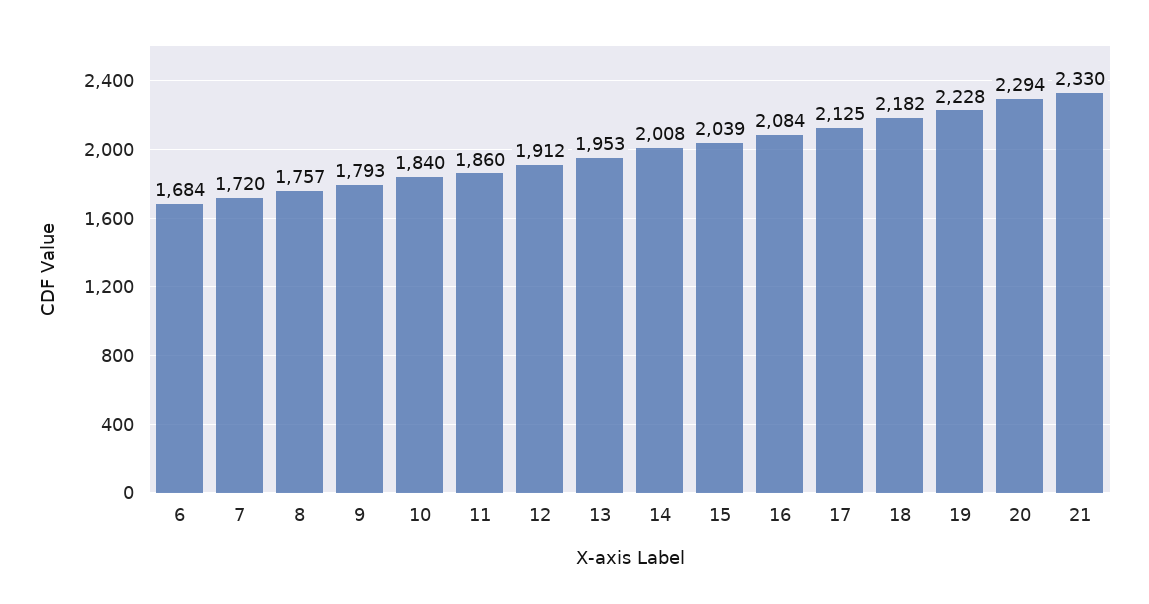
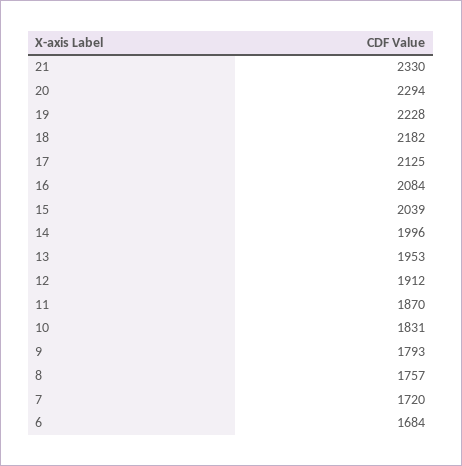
10: 1840 -> 1831
11: 1860 -> 1870
14: 2008 -> 1996

